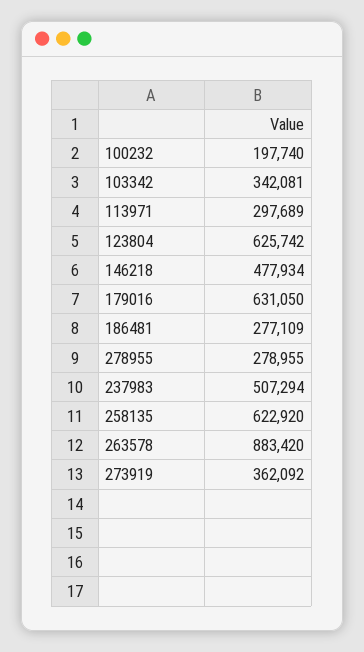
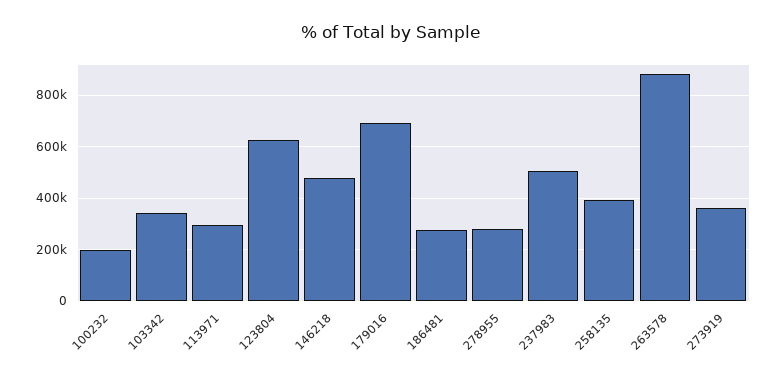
179016: 631050 -> 700000
258135: 622920 -> 400000

